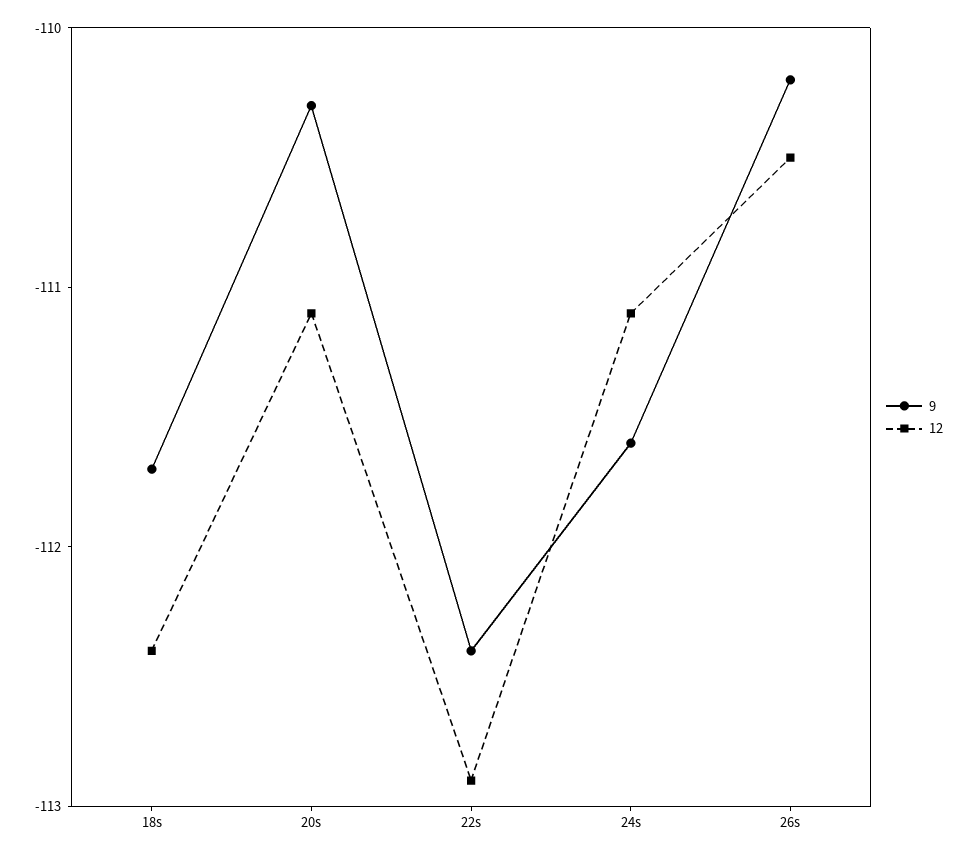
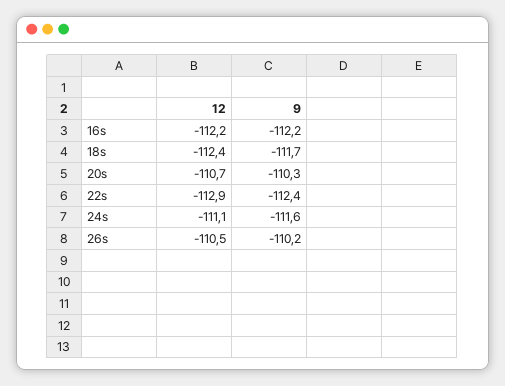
12, 20s: -111.1 -> -110.7
12, 16s: none -> -112.2
9, 16s: none -> -112.2

